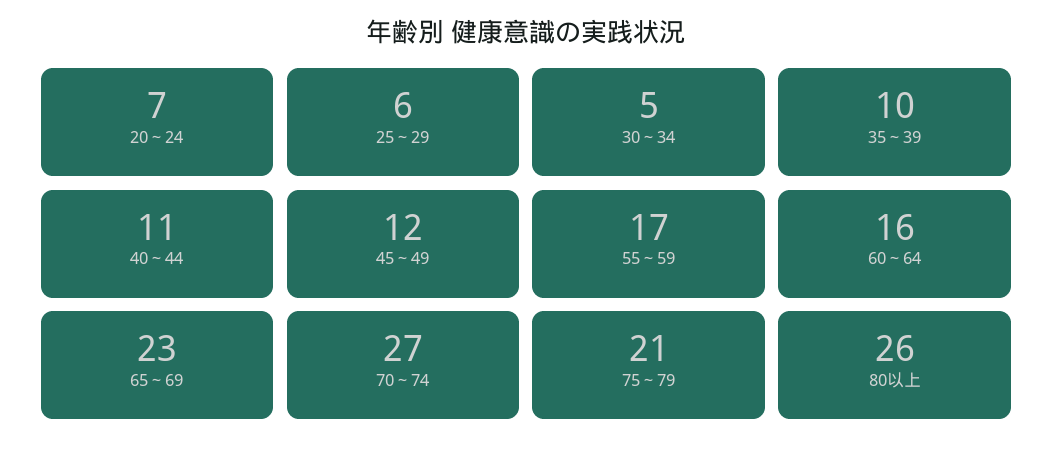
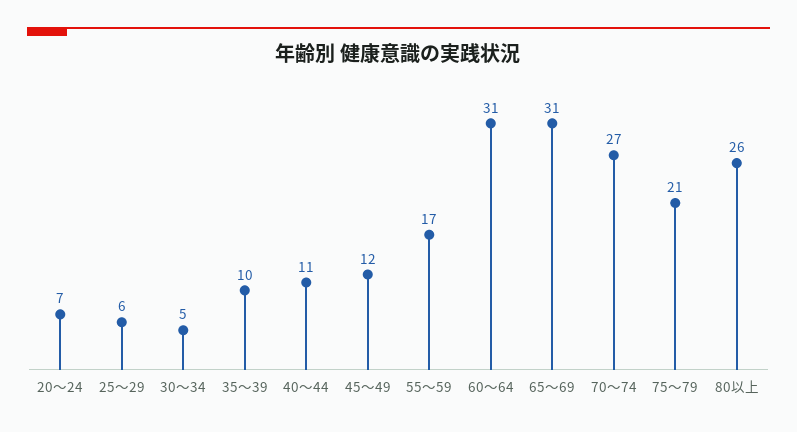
60～64: 16 -> 31
65～69: 23 -> 31

